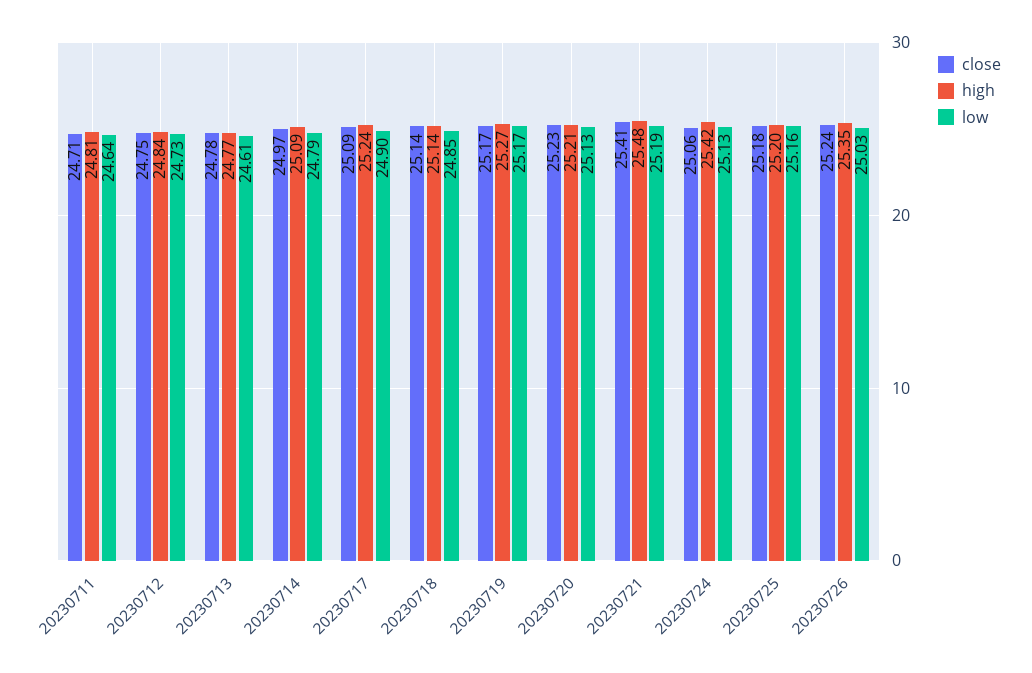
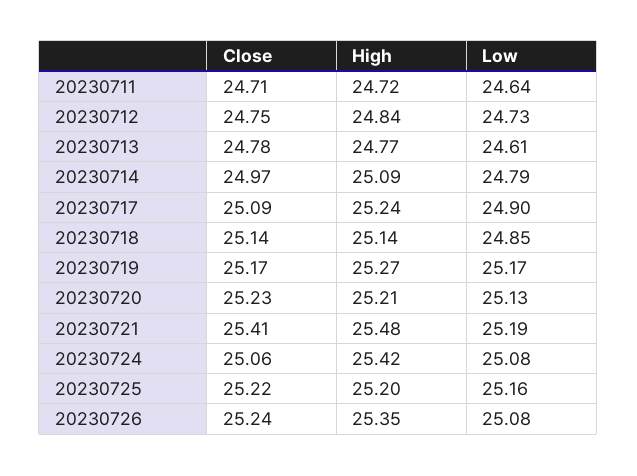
high, 20230711: 24.81 -> 24.72
low, 20230724: 25.13 -> 25.08
close, 20230725: 25.18 -> 25.22
low, 20230726: 25.03 -> 25.08

